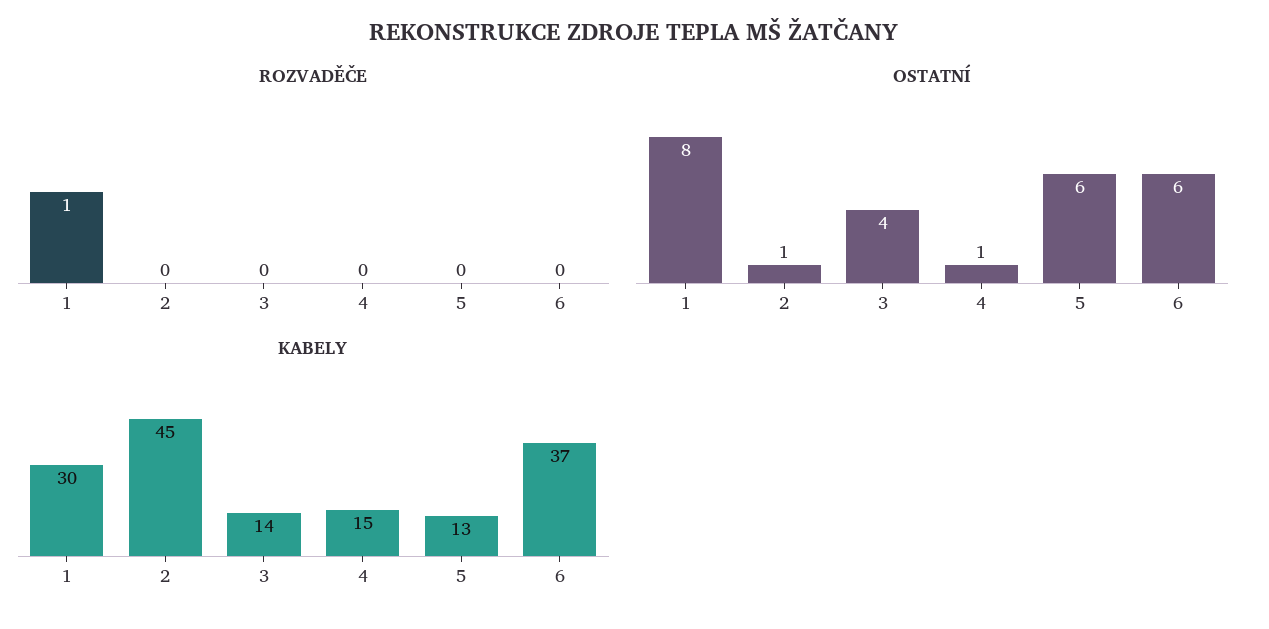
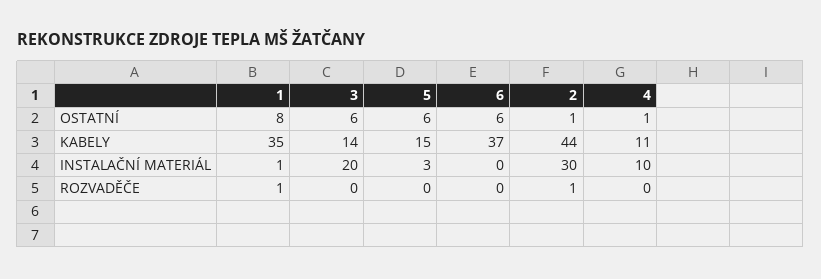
ROZVADĚČE, 2: 0 -> 1
OSTATNÍ, 3: 4 -> 6
KABELY, 1: 30 -> 35
KABELY, 2: 45 -> 44
KABELY, 4: 15 -> 11
KABELY, 5: 13 -> 15
INSTALAČNÍ MATERIÁL, 1: none -> 1
INSTALAČNÍ MATERIÁL, 3: none -> 20
INSTALAČNÍ MATERIÁL, 5: none -> 3
INSTALAČNÍ MATERIÁL, 6: none -> 0
INSTALAČNÍ MATERIÁL, 2: none -> 30
INSTALAČNÍ MATERIÁL, 4: none -> 10

